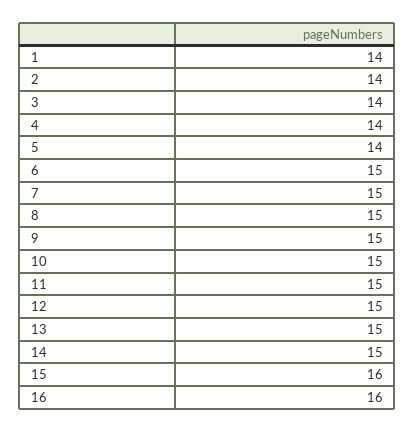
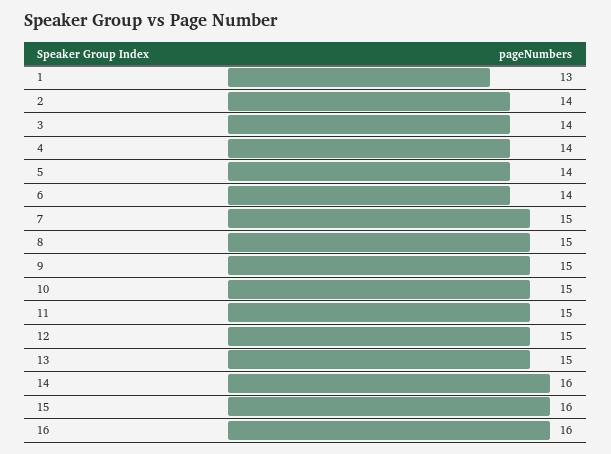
1: 14 -> 13
6: 15 -> 14
14: 15 -> 16

